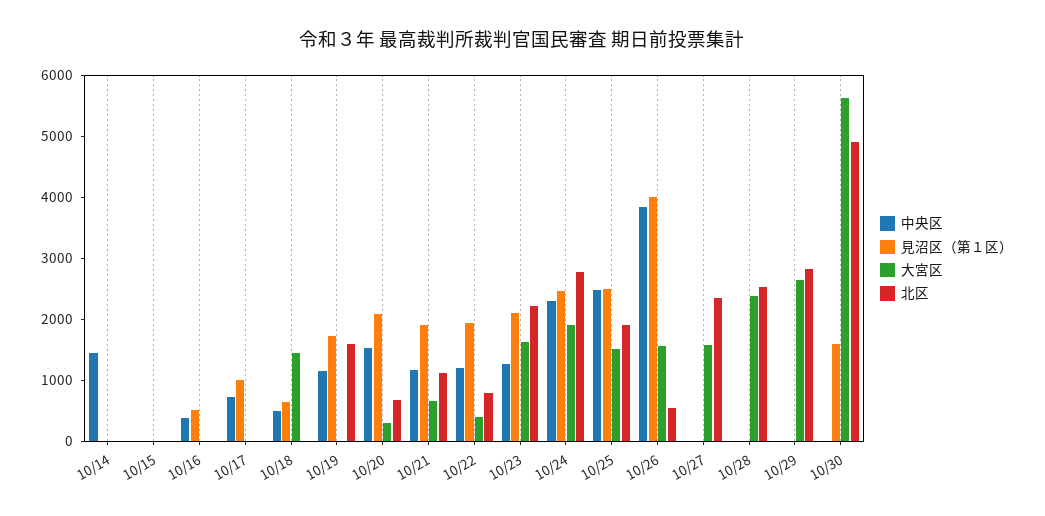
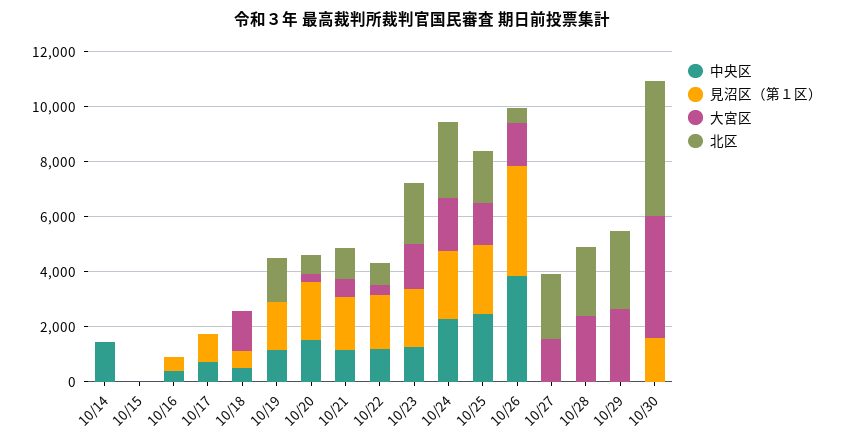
大宮区, 10/30: 5600 -> 4500

